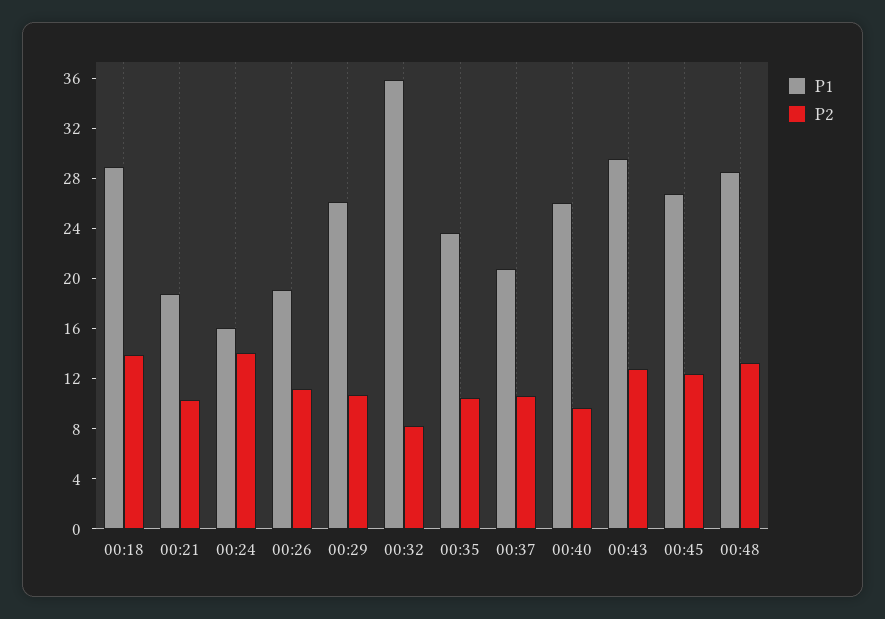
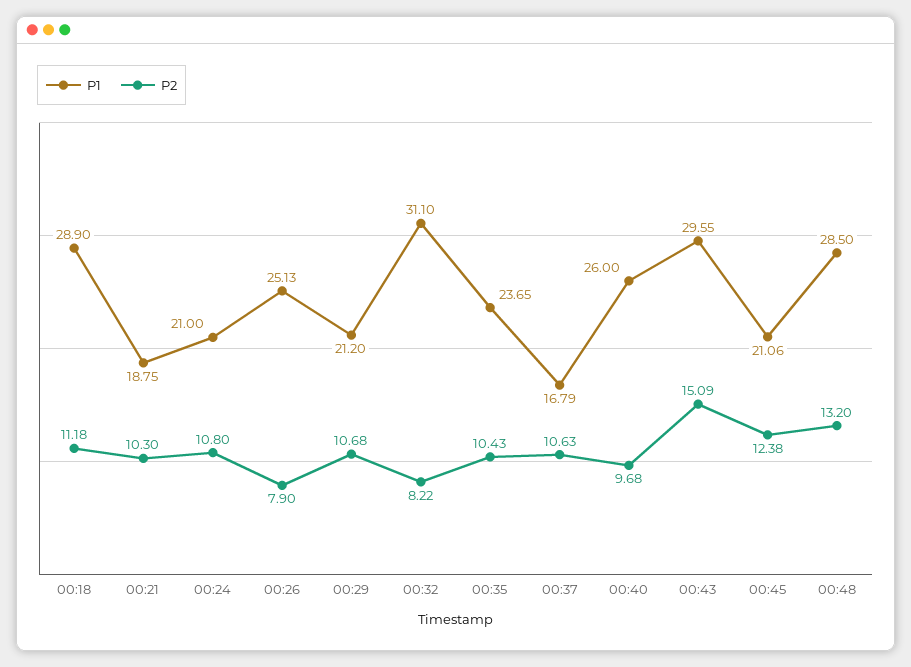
P2, 00:18: 14 -> 11.18
P1, 00:24: 16 -> 21
P2, 00:24: 14 -> 10.8
P1, 00:26: 19 -> 25.13
P2, 00:26: 11 -> 7.9
P1, 00:29: 26 -> 21.2
P1, 00:32: 36 -> 31.1
P1, 00:37: 21 -> 16.79
P2, 00:43: 13 -> 15.09
P1, 00:45: 27 -> 21.06

